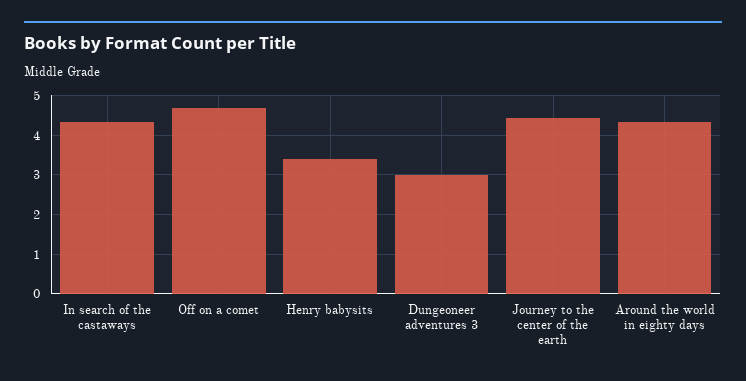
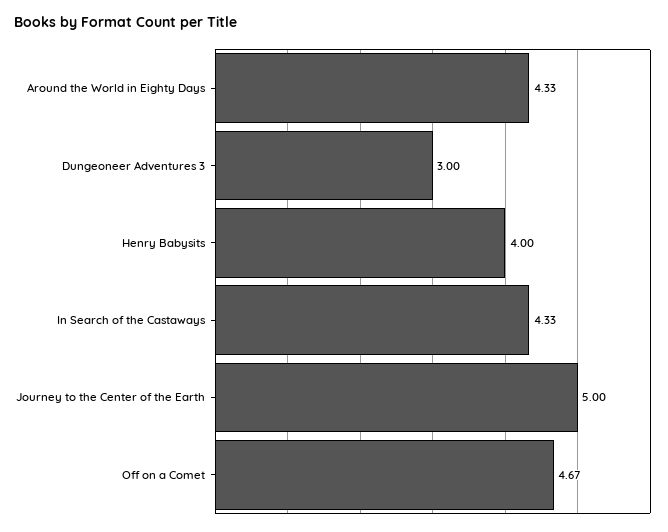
Henry babysits: 3.4 -> 4
Journey to the center of the earth: 4.4 -> 5

